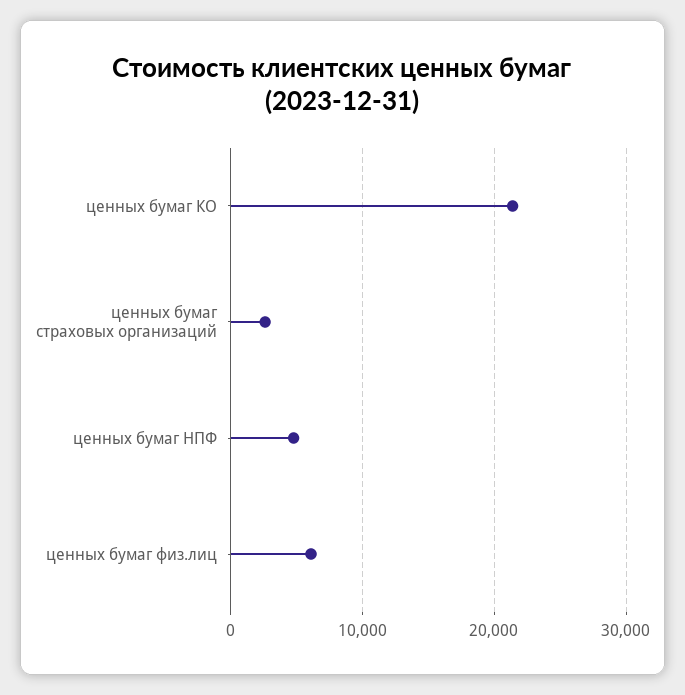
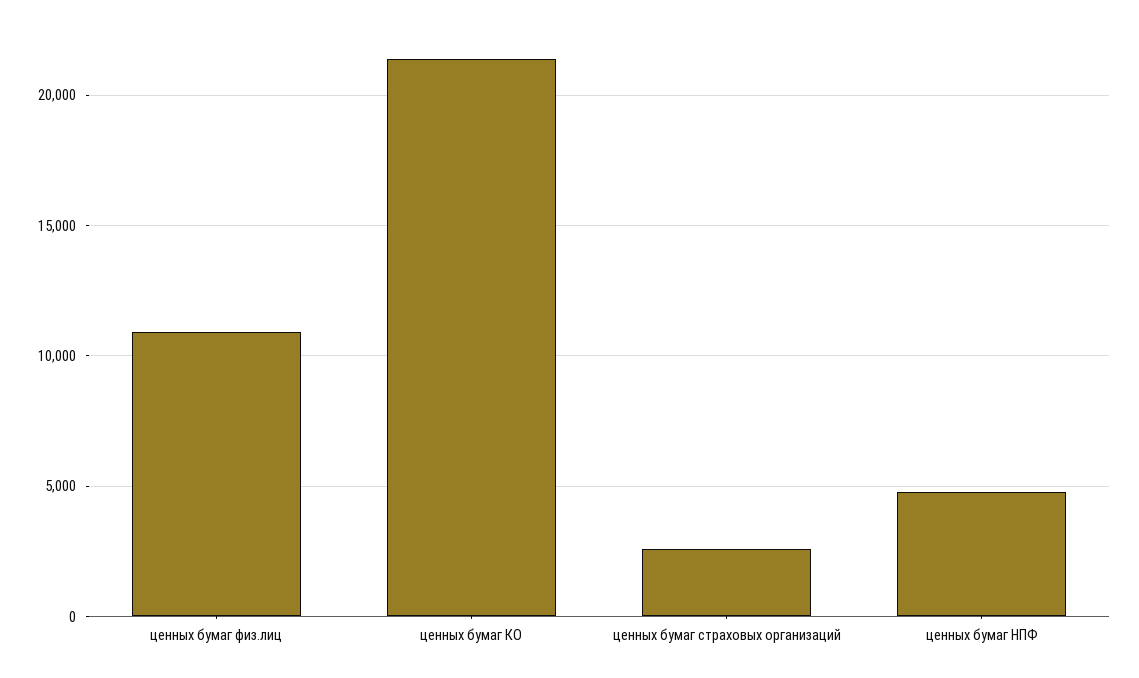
ценных бумаг физ.лиц: 6000 -> 11000

